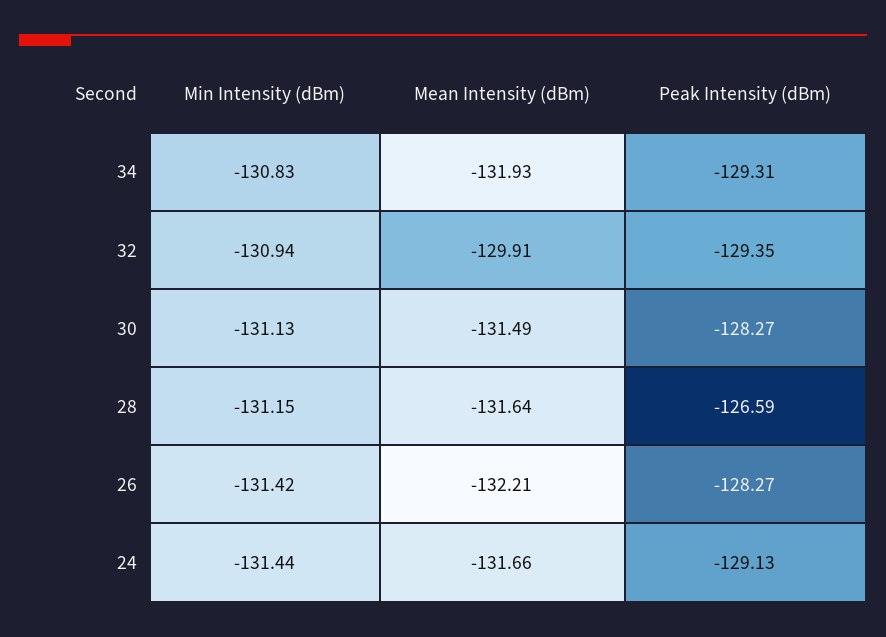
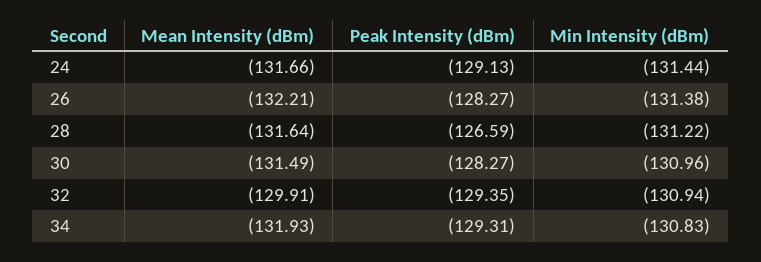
Min Intensity (dBm), 30: -131.13 -> -130.96
Min Intensity (dBm), 28: -131.15 -> -131.22
Min Intensity (dBm), 26: -131.42 -> -131.38

